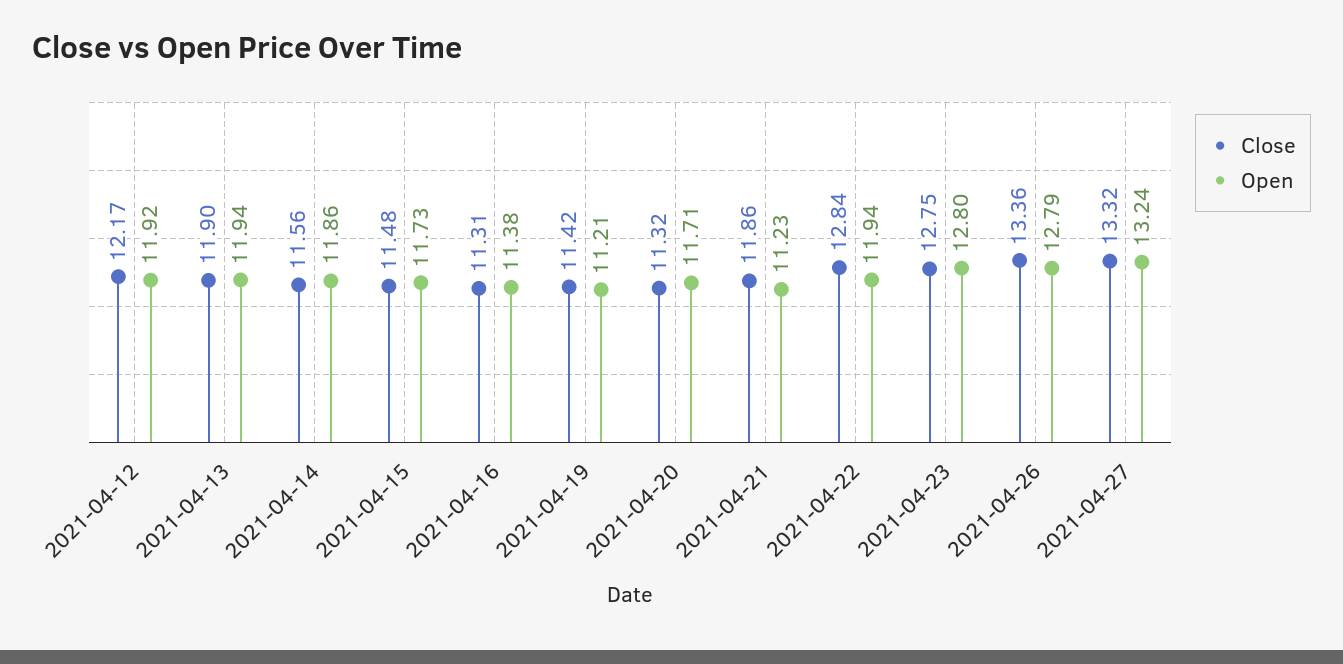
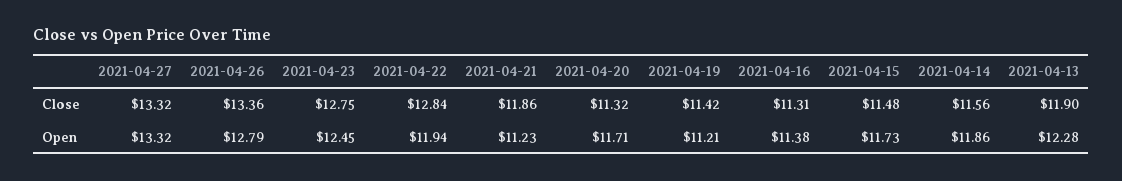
Close, 2021-04-12: 12.17 -> none
Open, 2021-04-12: 11.92 -> none
Open, 2021-04-13: 11.94 -> 12.28
Open, 2021-04-23: 12.8 -> 12.45
Open, 2021-04-27: 13.24 -> 13.32

